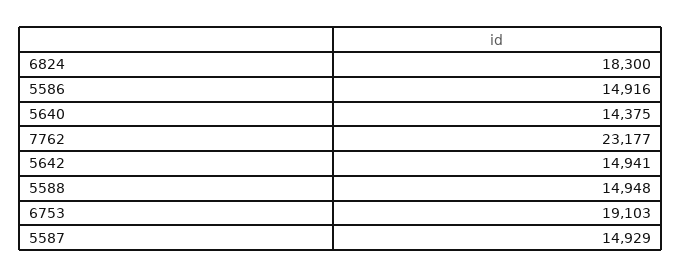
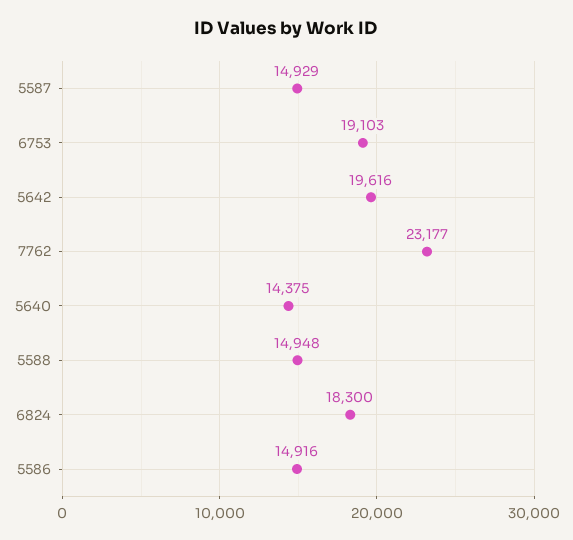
5642: 14941 -> 19616

